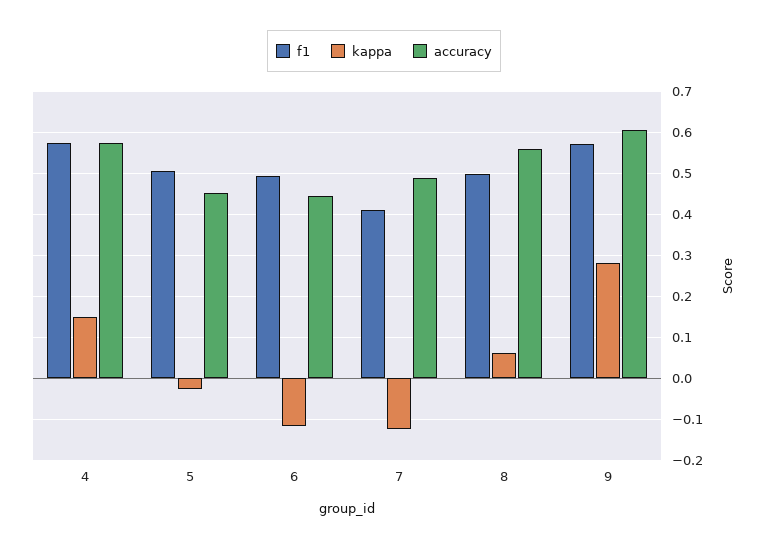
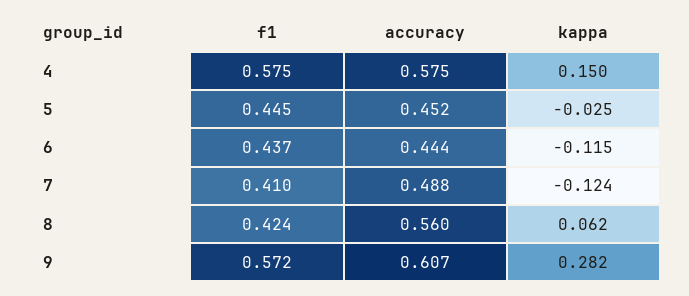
f1, 5: 0.5 -> 0.445
f1, 6: 0.5 -> 0.437
f1, 8: 0.5 -> 0.424

